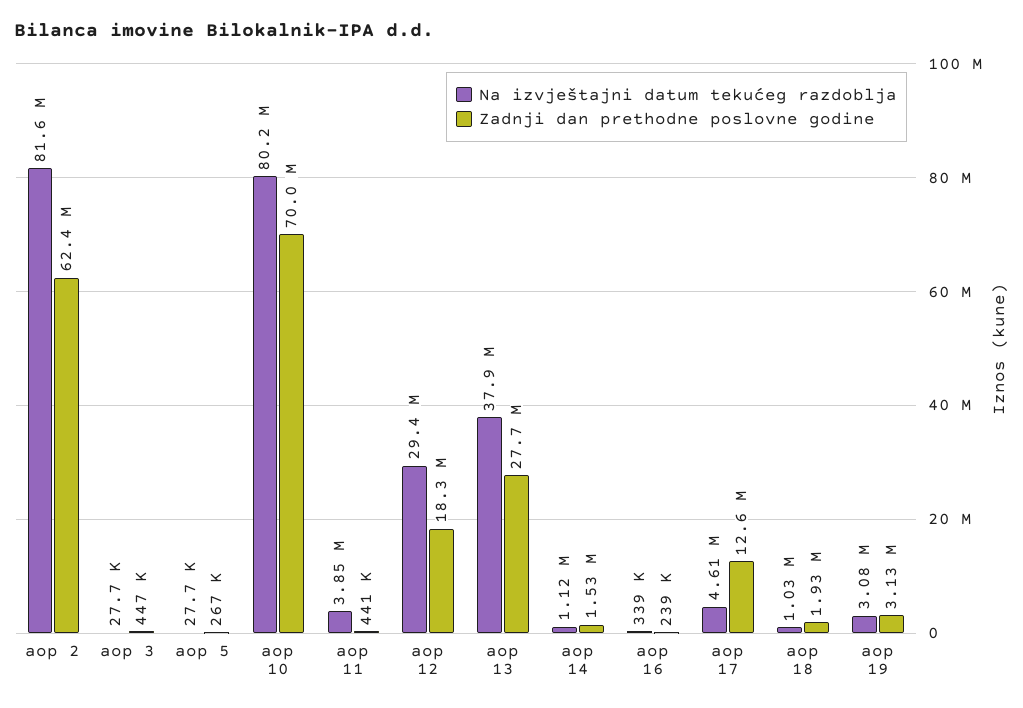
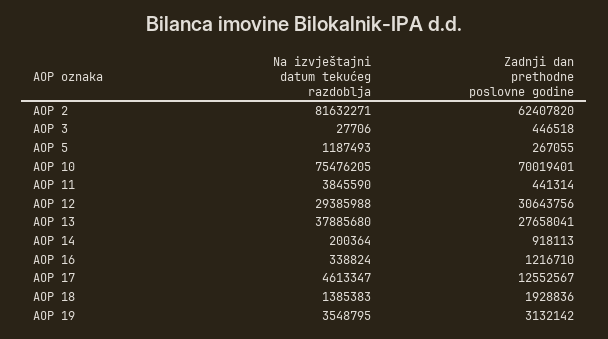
Na izvještajni datum tekućeg razdoblja, aop 5: 27700 -> 1187493
Na izvještajni datum tekućeg razdoblja, aop 10: 80200000 -> 75476205
Zadnji dan prethodne poslovne godine, aop 12: 18300000 -> 30643756
Na izvještajni datum tekućeg razdoblja, aop 14: 1120000 -> 200364
Zadnji dan prethodne poslovne godine, aop 14: 1530000 -> 918113
Zadnji dan prethodne poslovne godine, aop 16: 239000 -> 1216710
Na izvještajni datum tekućeg razdoblja, aop 18: 1030000 -> 1385383
Na izvještajni datum tekućeg razdoblja, aop 19: 3080000 -> 3548795

